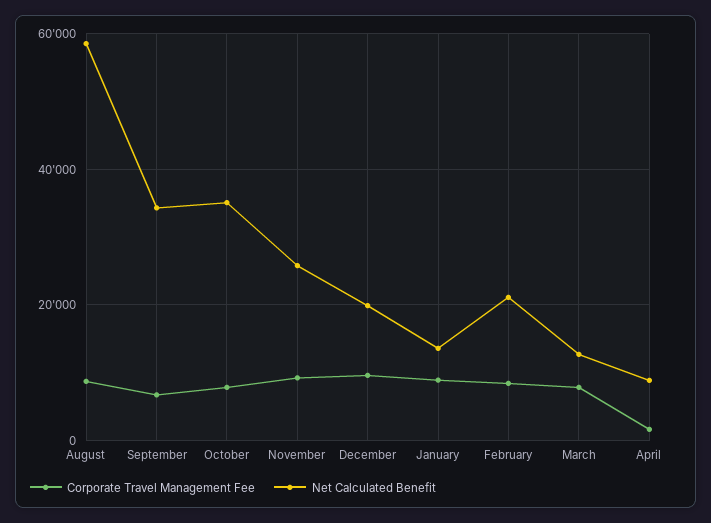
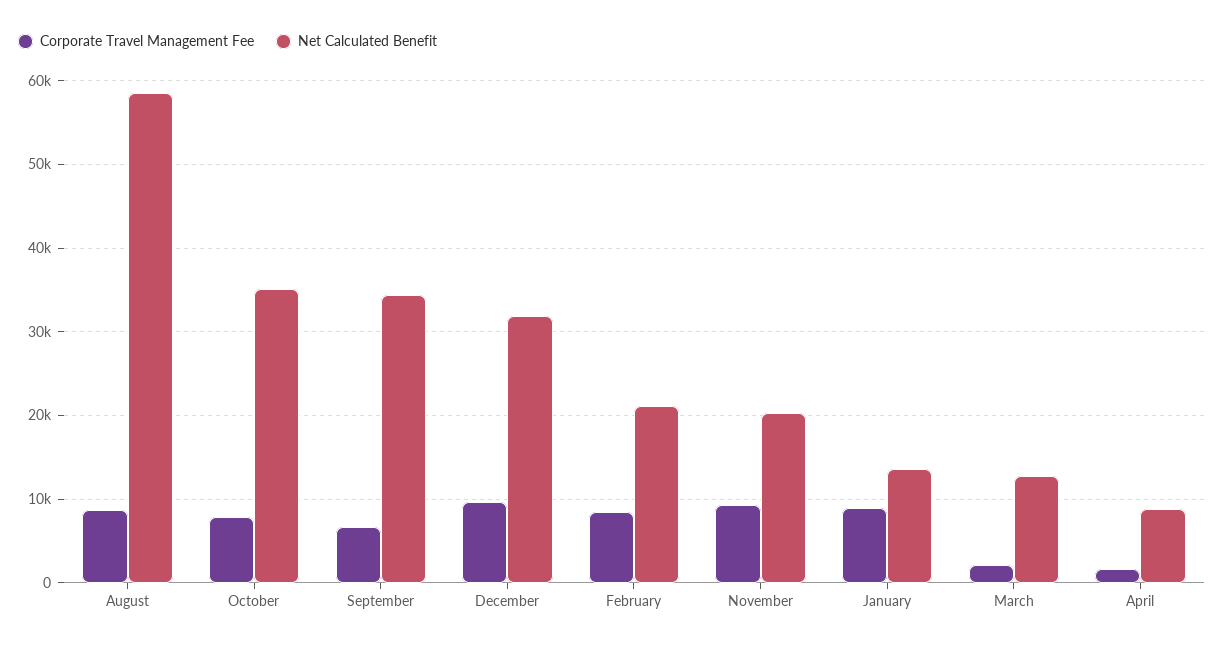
Net Calculated Benefit, November: 26000 -> 20000
Net Calculated Benefit, December: 20000 -> 32000
Corporate Travel Management Fee, March: 8000 -> 2000

